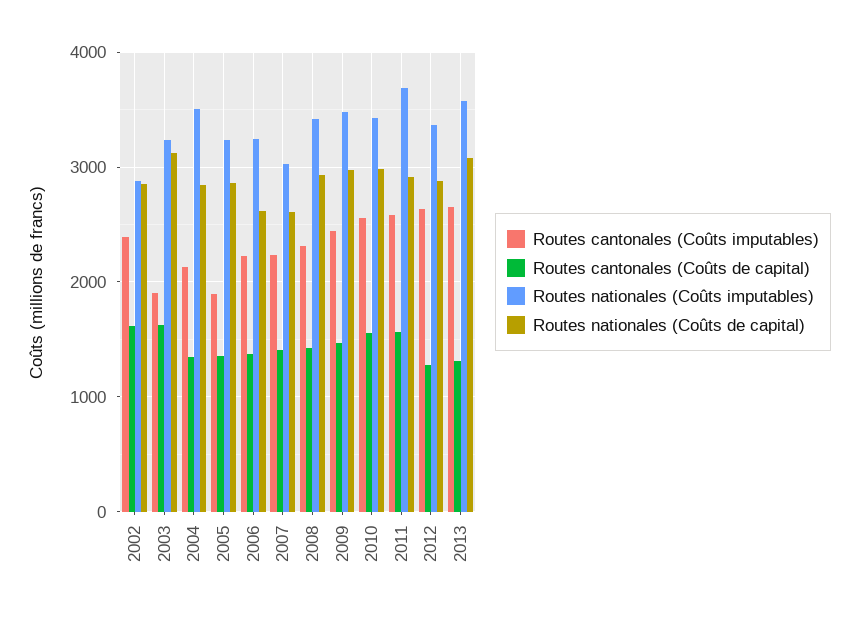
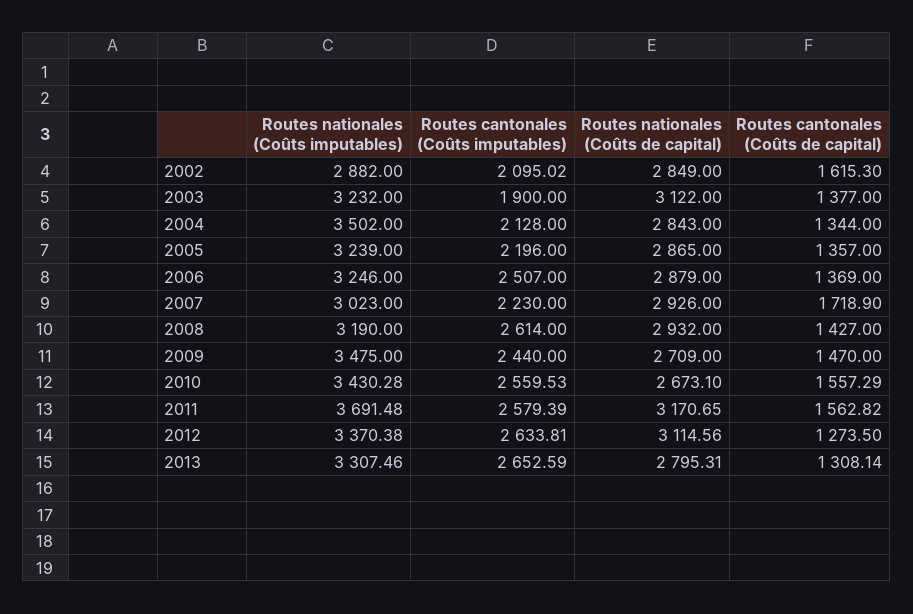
Routes cantonales (Coûts imputables), 2002: 2400 -> 2095.02
Routes cantonales (Coûts de capital), 2003: 1600 -> 1377
Routes cantonales (Coûts imputables), 2005: 1900 -> 2196
Routes cantonales (Coûts imputables), 2006: 2200 -> 2507
Routes nationales (Coûts de capital), 2006: 2600 -> 2879
Routes cantonales (Coûts de capital), 2007: 1400 -> 1718.9
Routes nationales (Coûts de capital), 2007: 2600 -> 2926
Routes cantonales (Coûts imputables), 2008: 2300 -> 2614
Routes nationales (Coûts imputables), 2008: 3400 -> 3190
Routes nationales (Coûts de capital), 2009: 3000 -> 2709
Routes nationales (Coûts de capital), 2010: 3000 -> 2673.1
Routes nationales (Coûts de capital), 2011: 2900 -> 3170.65
Routes nationales (Coûts de capital), 2012: 2900 -> 3114.56
Routes nationales (Coûts imputables), 2013: 3600 -> 3307.46
Routes nationales (Coûts de capital), 2013: 3100 -> 2795.31

